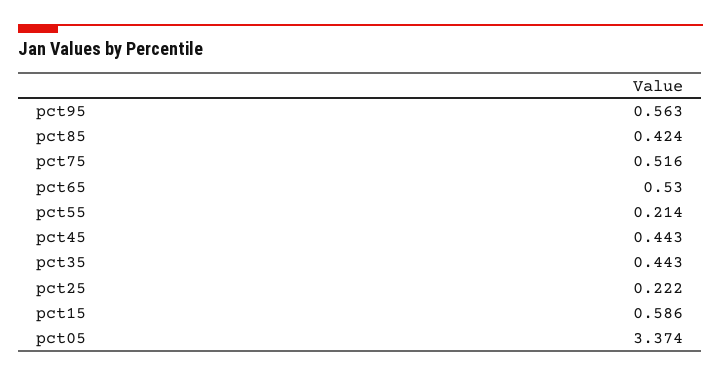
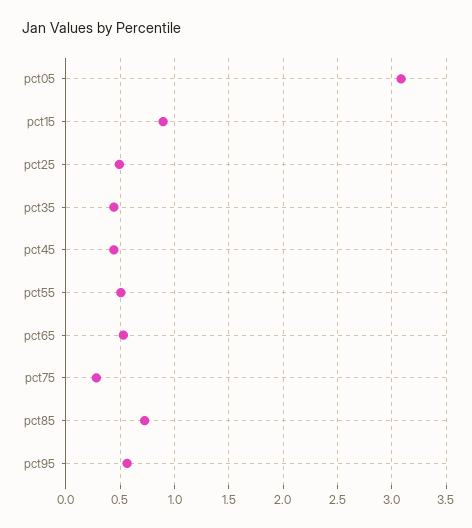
pct85: 0.424 -> 0.7
pct75: 0.516 -> 0.3
pct55: 0.214 -> 0.5
pct25: 0.222 -> 0.5
pct15: 0.586 -> 0.9
pct05: 3.374 -> 3.1

